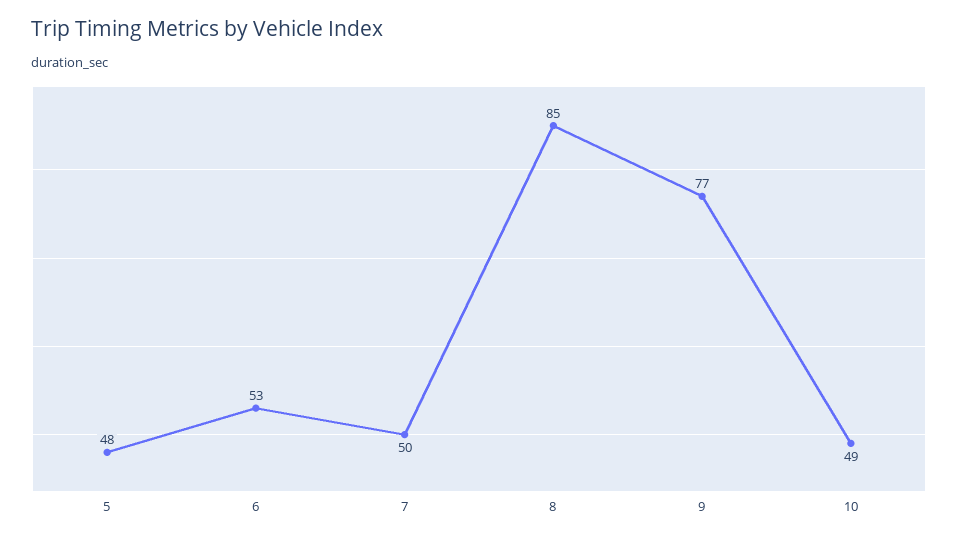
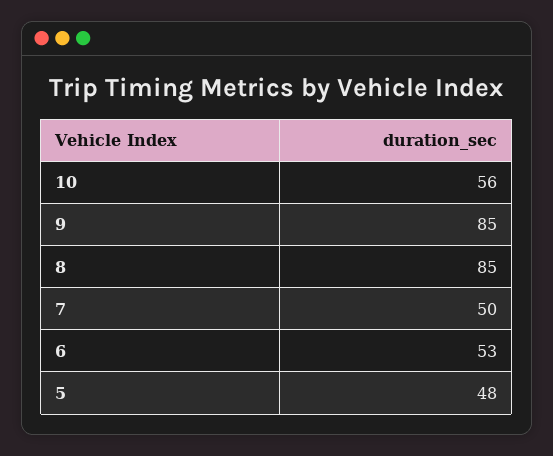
9: 77 -> 85
10: 49 -> 56

